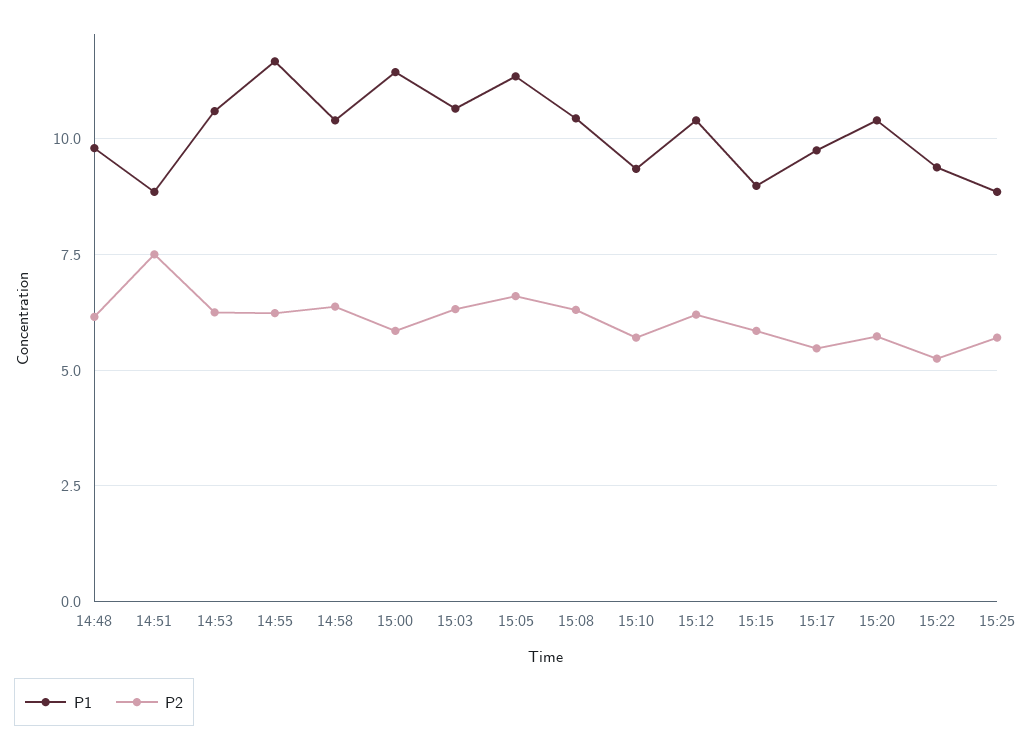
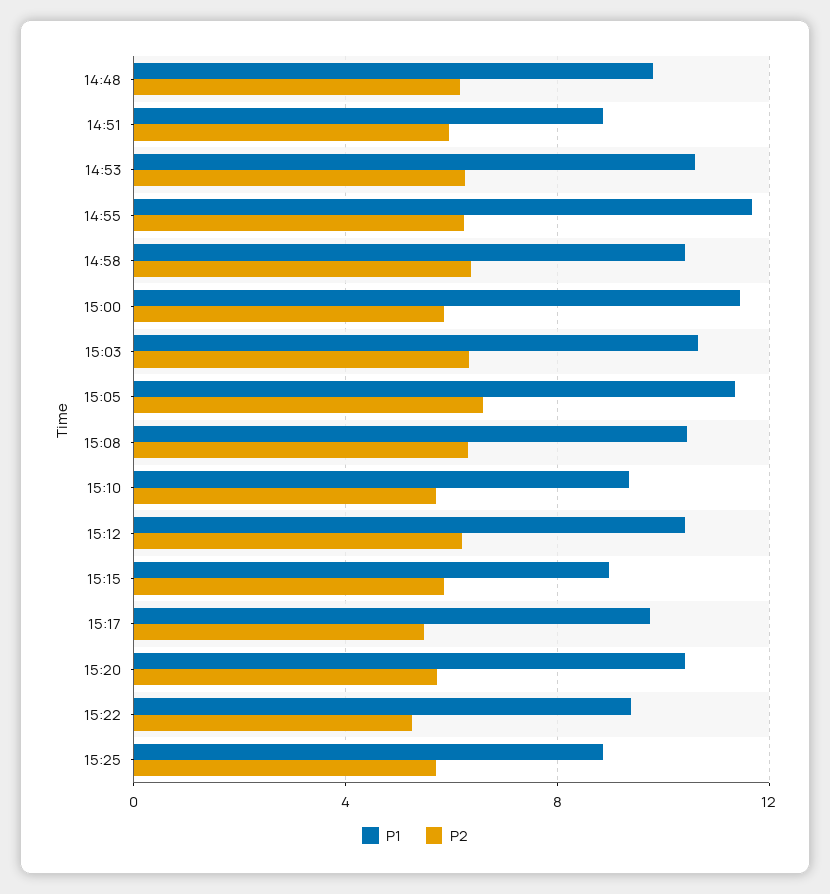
P2, 14:51: 7.5 -> 6

